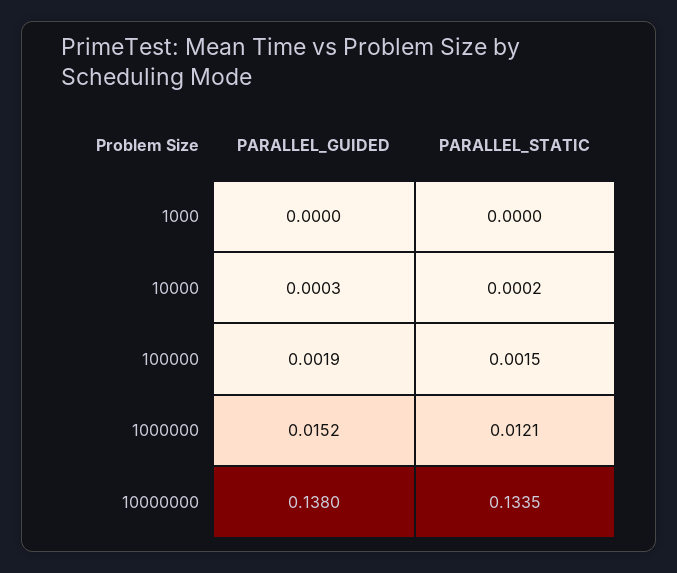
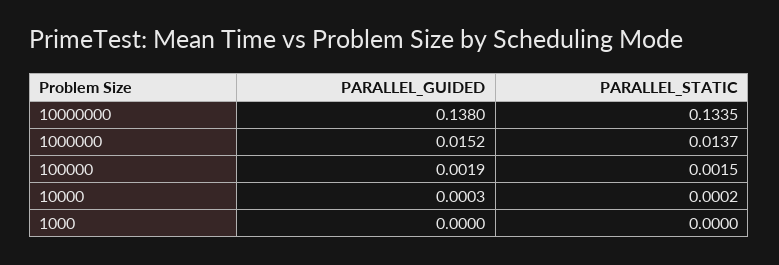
PARALLEL_STATIC, 1000000: 0.0121 -> 0.0137

